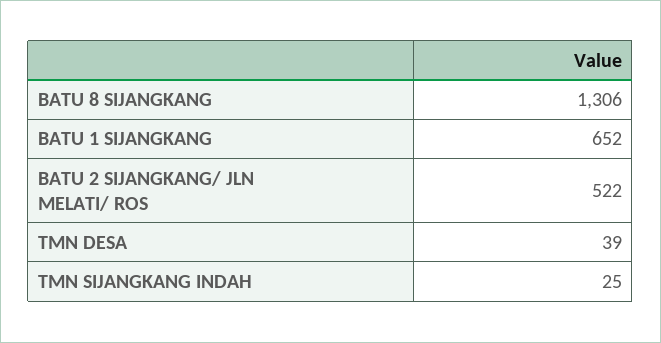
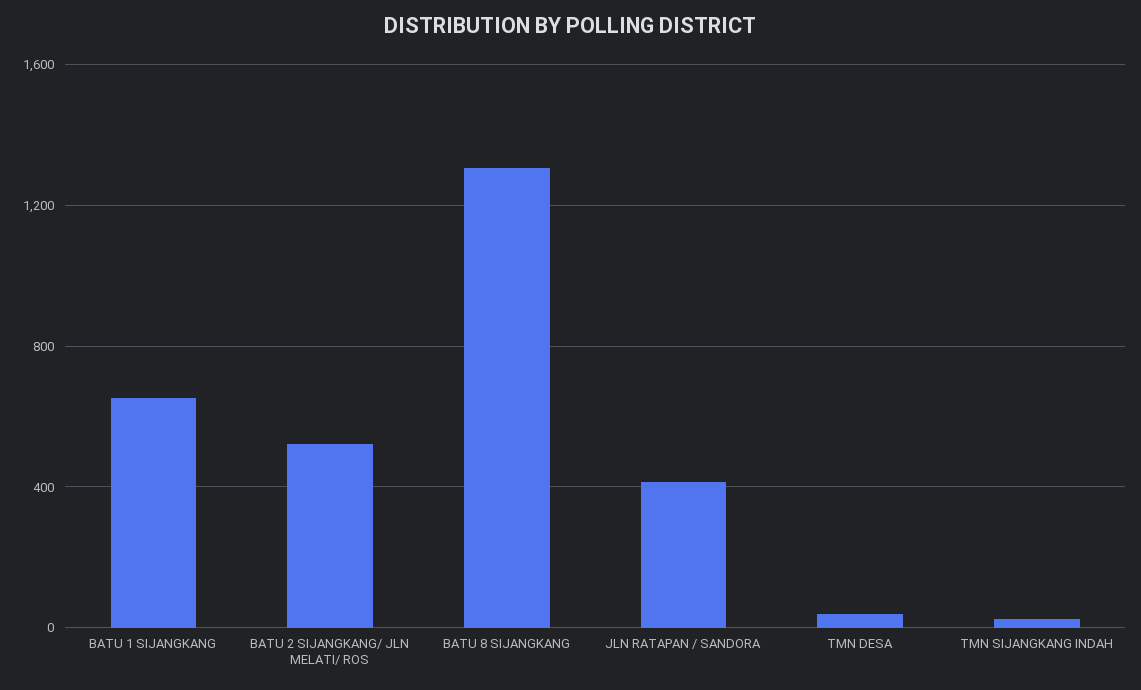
JLN RATAPAN / SANDORA: none -> 400

